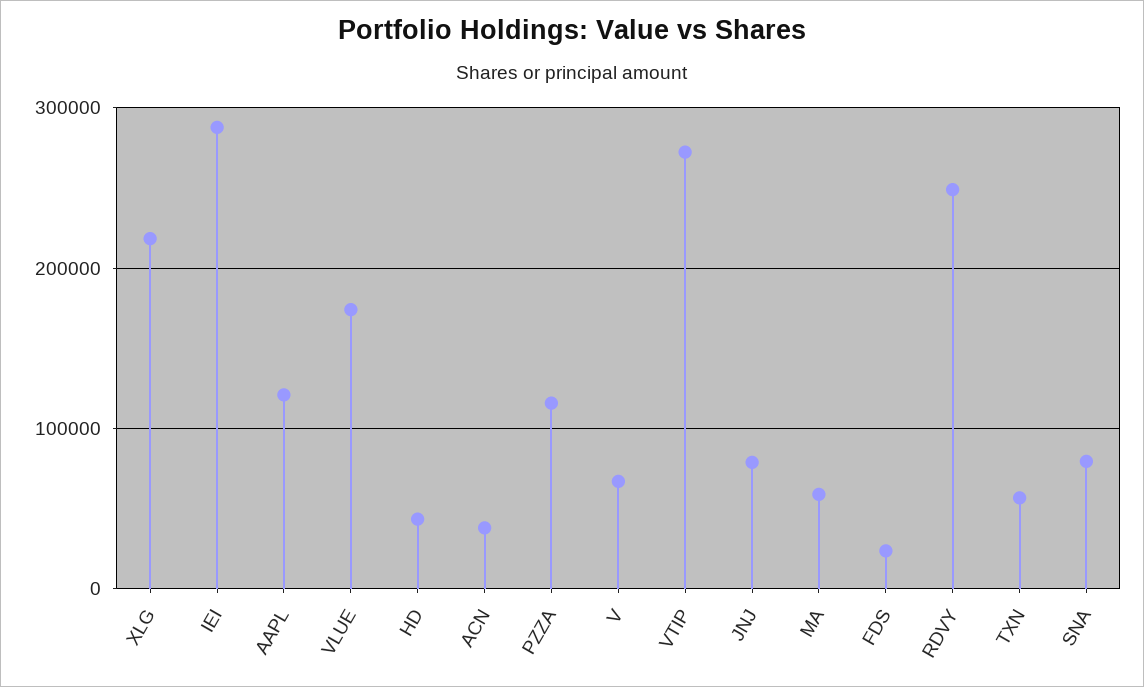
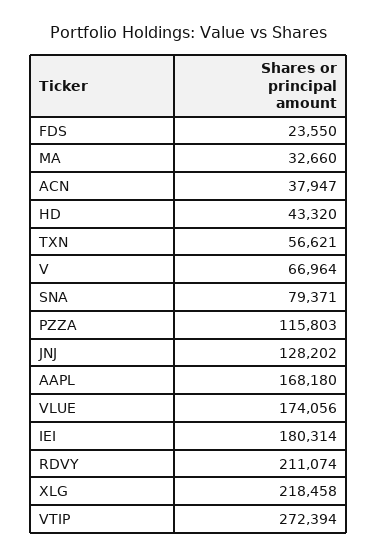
IEI: 290000 -> 180314
AAPL: 120000 -> 168180
JNJ: 80000 -> 128202
MA: 60000 -> 32660
RDVY: 250000 -> 211074

